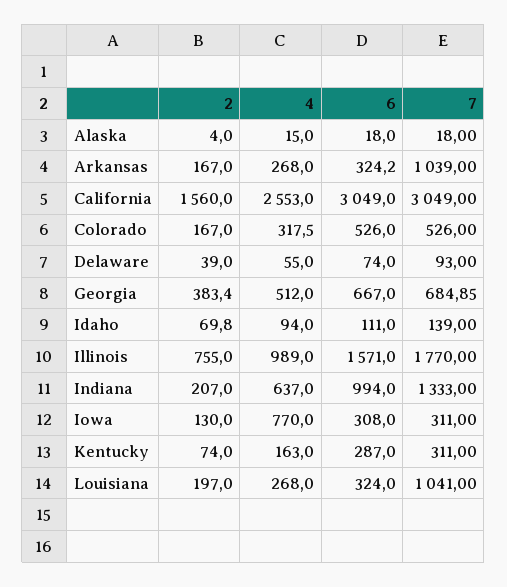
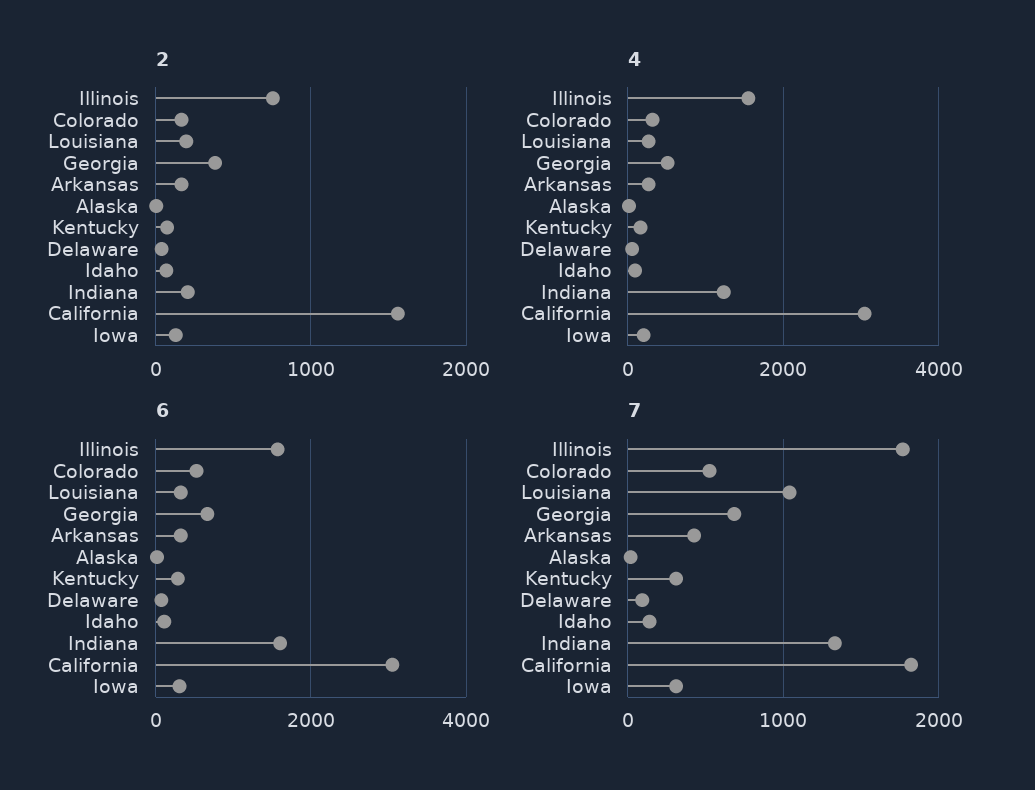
7, Arkansas: 1039 -> 400
4, California: 2553 -> 3000
7, California: 3049 -> 1800
4, Illinois: 989 -> 1600
4, Indiana: 637 -> 1200
6, Indiana: 994 -> 1600
4, Iowa: 770 -> 200

